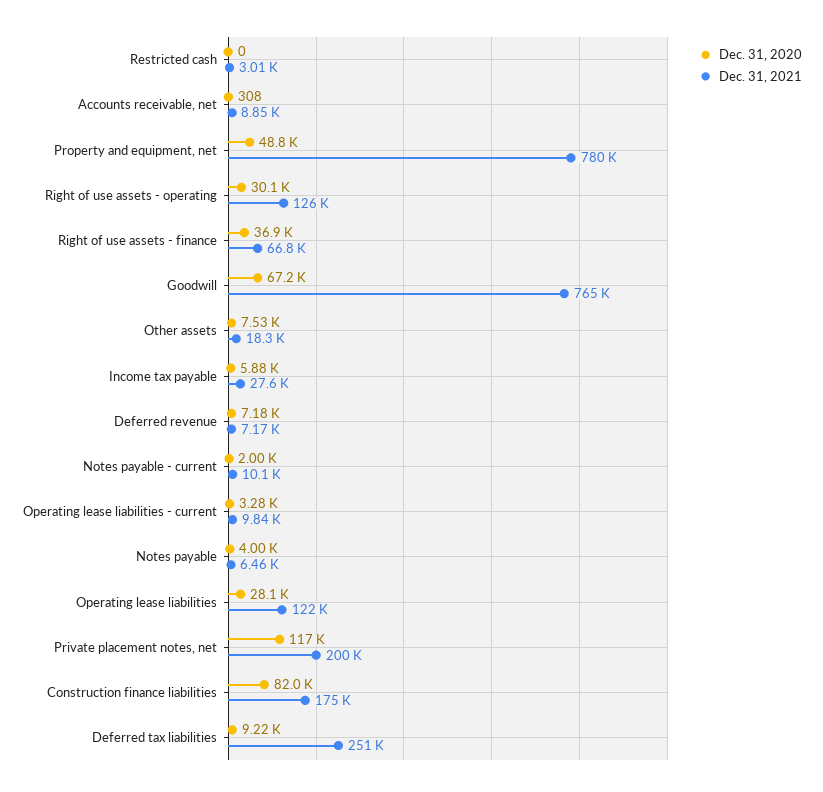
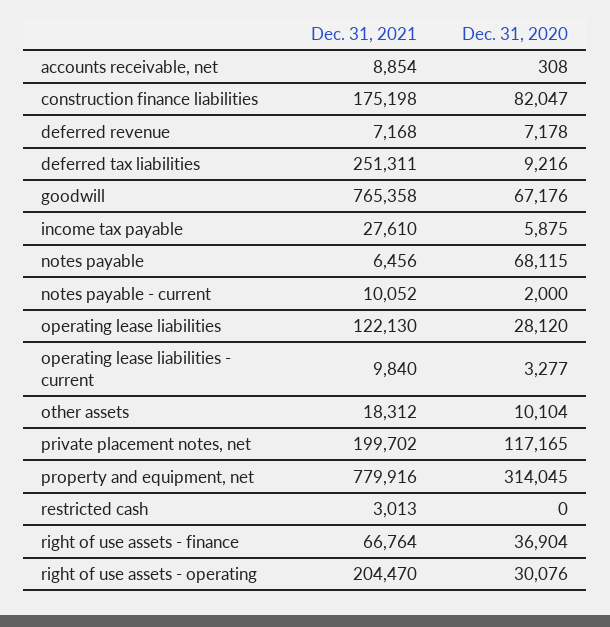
Dec. 31, 2020, Property and equipment, net: 48800 -> 314045
Dec. 31, 2021, Right of use assets - operating: 126000 -> 204470
Dec. 31, 2020, Other assets: 7530 -> 10104
Dec. 31, 2020, Notes payable: 4000 -> 68115

